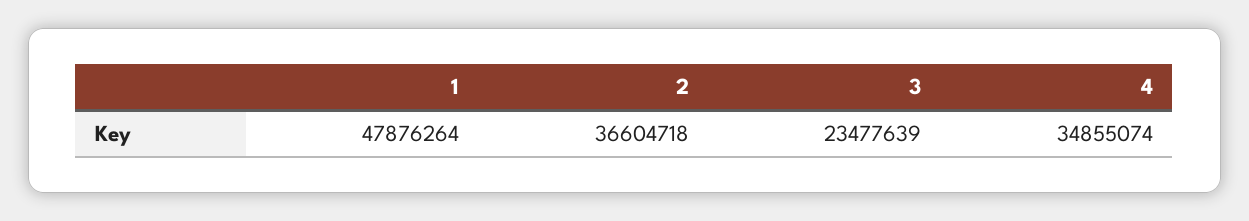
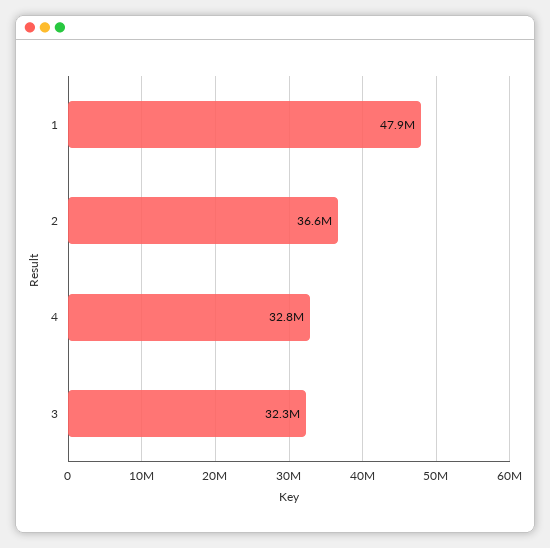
3: 23477639 -> 32300000
4: 34855074 -> 32800000

